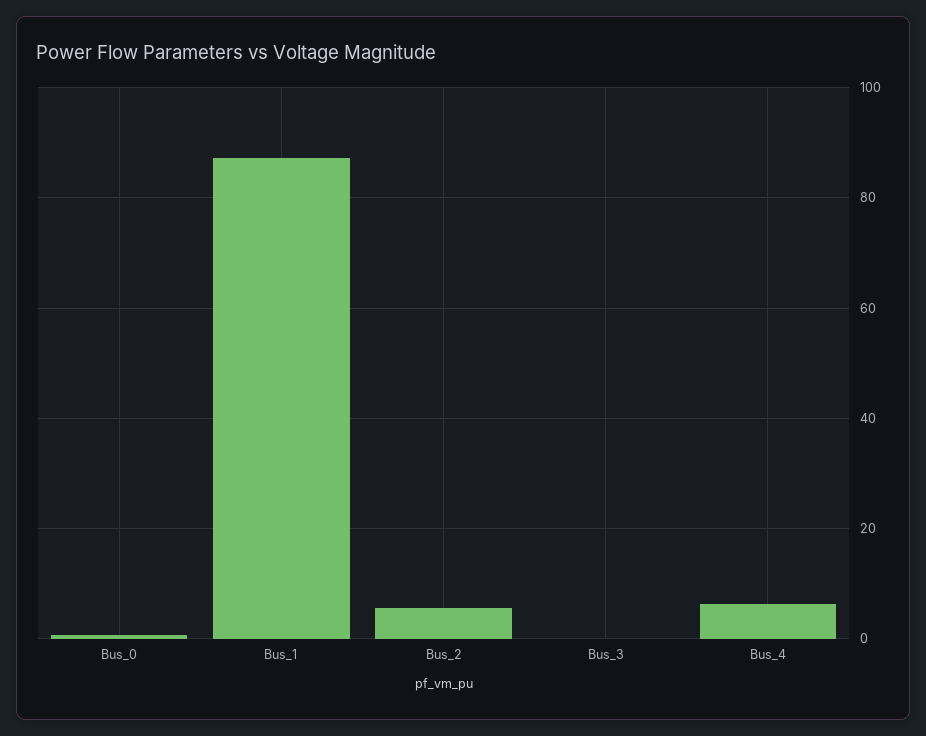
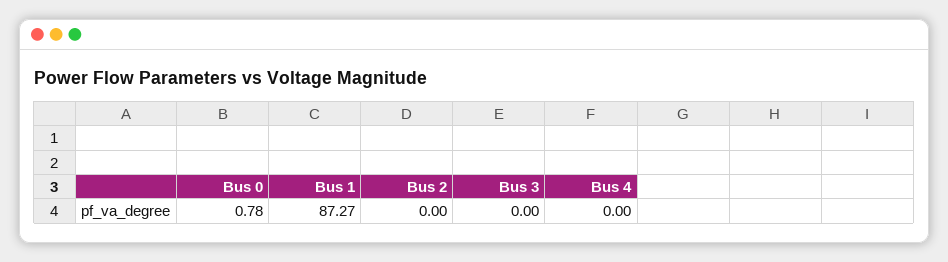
Bus_2: 6 -> 0
Bus_4: 6 -> 0

